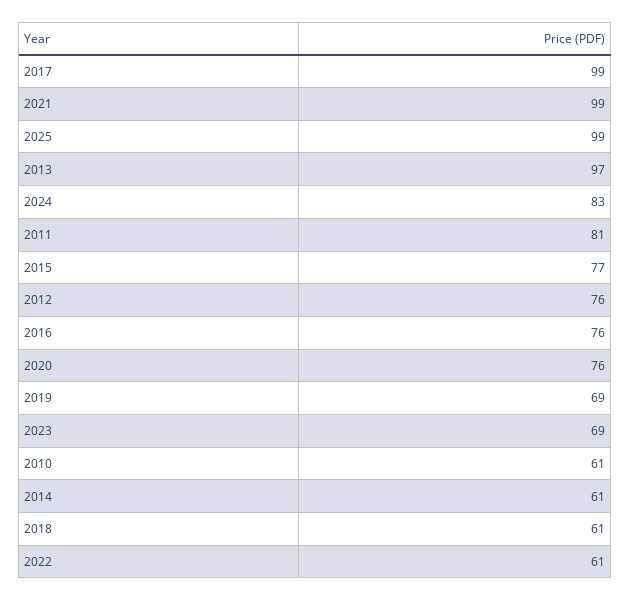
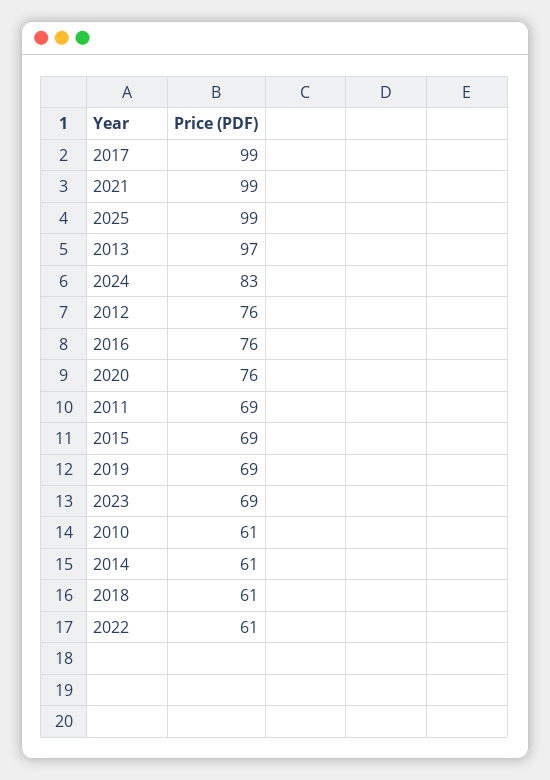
2011: 81 -> 69
2015: 77 -> 69

